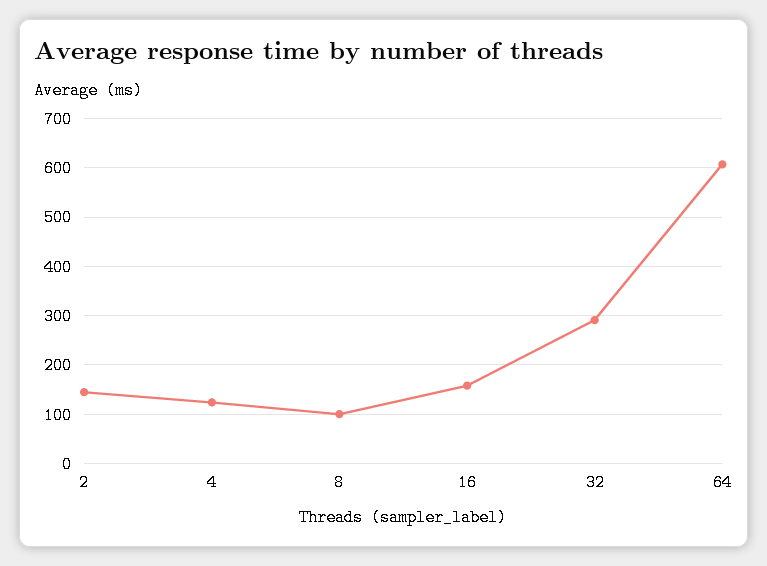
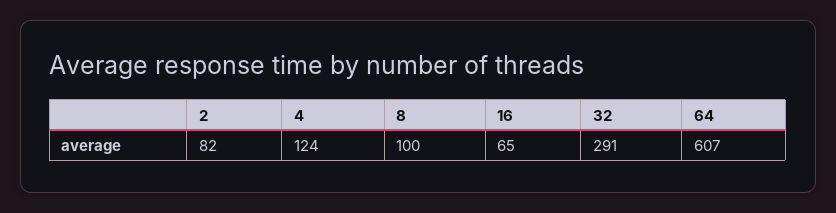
2: 140 -> 82
16: 160 -> 65

